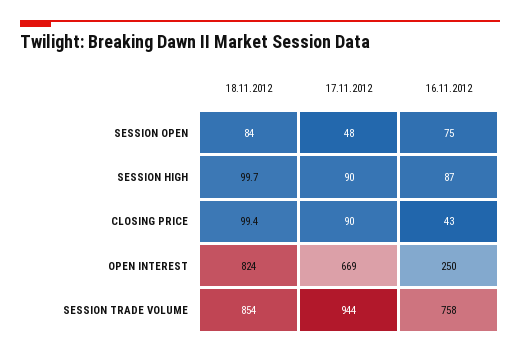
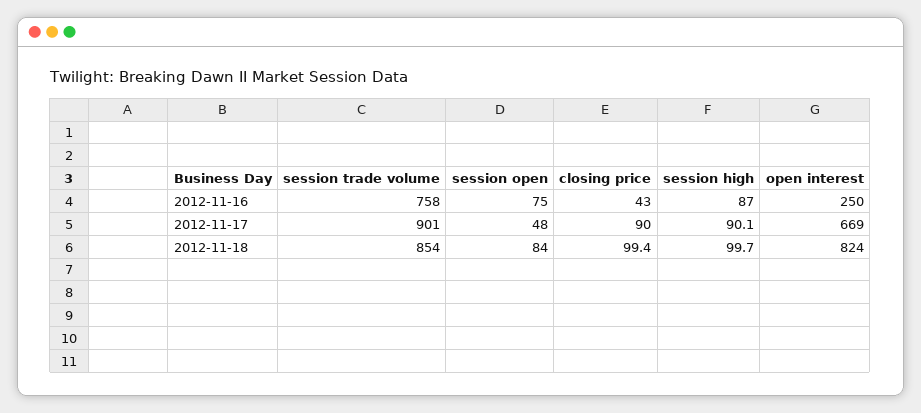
17.11.2012, SESSION HIGH: 90 -> 90.1
17.11.2012, SESSION TRADE VOLUME: 944 -> 901

